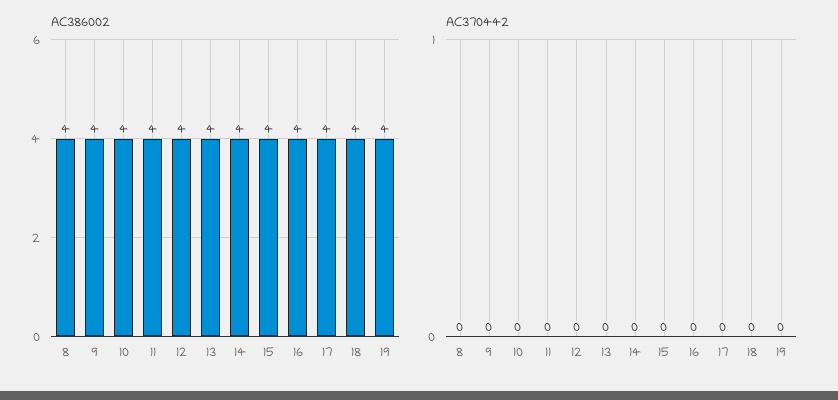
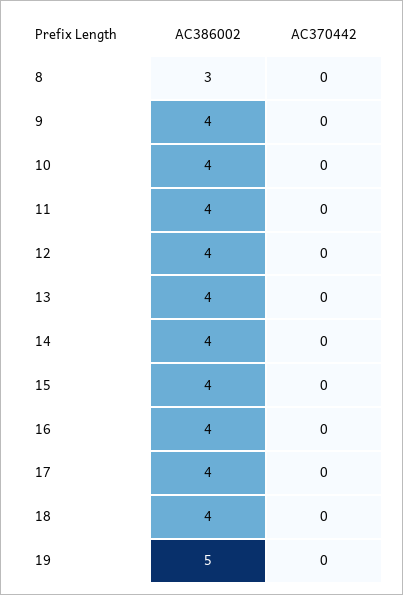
AC386002, 8: 4 -> 3
AC386002, 19: 4 -> 5

